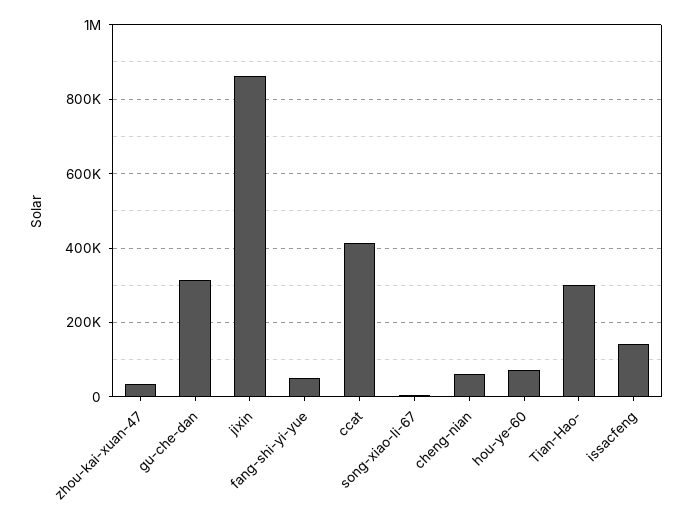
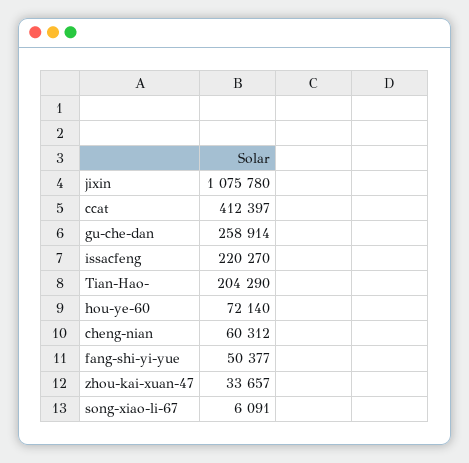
gu-che-dan: 320000 -> 258914
jixin: 860000 -> 1075780
Tian-Hao-: 300000 -> 204290
issacfeng: 140000 -> 220270

